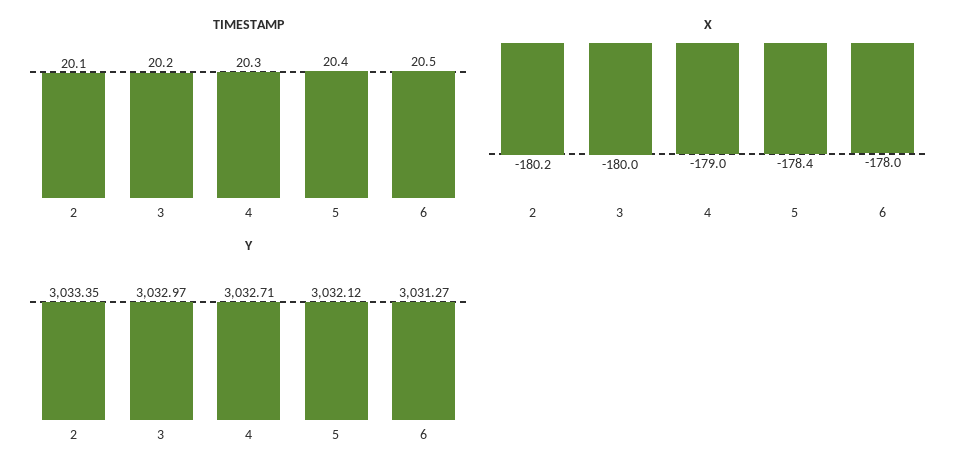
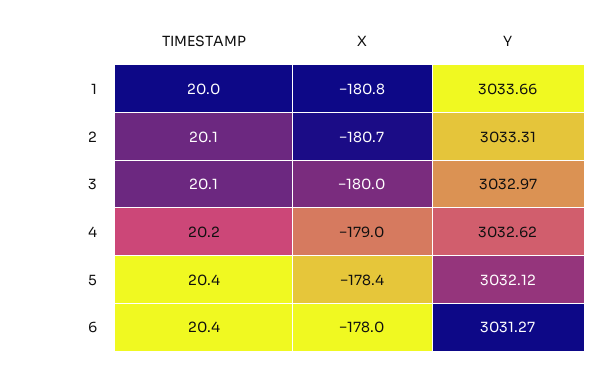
TIMESTAMP, 3: 20.2 -> 20.1
TIMESTAMP, 4: 20.3 -> 20.2
TIMESTAMP, 6: 20.5 -> 20.4
X, 2: -180.2 -> -180.7
Y, 2: 3033.35 -> 3033.31
Y, 4: 3032.71 -> 3032.62
TIMESTAMP, 1: none -> 20
X, 1: none -> -180.8
Y, 1: none -> 3033.66

